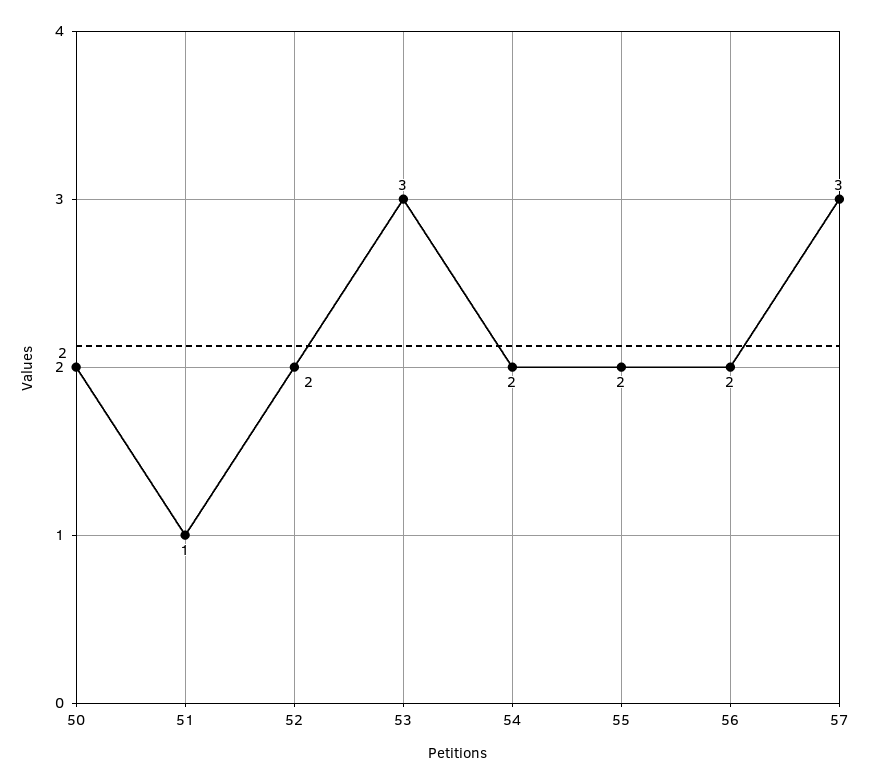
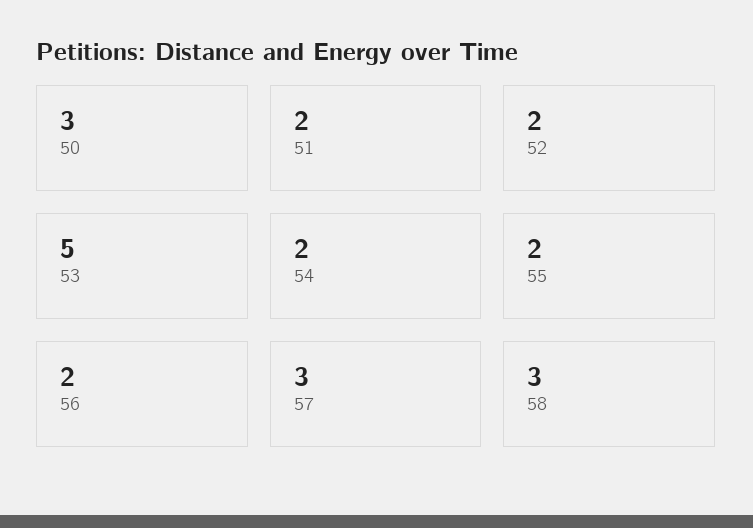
50: 2 -> 3
51: 1 -> 2
53: 3 -> 5
58: none -> 3

